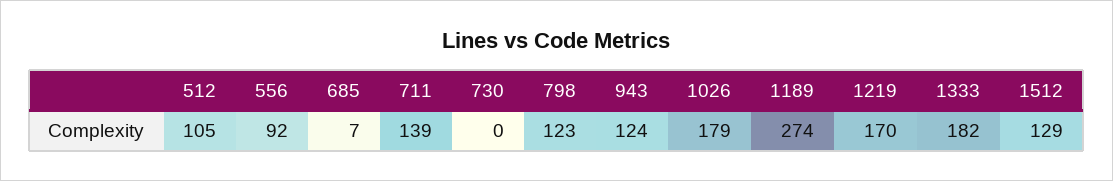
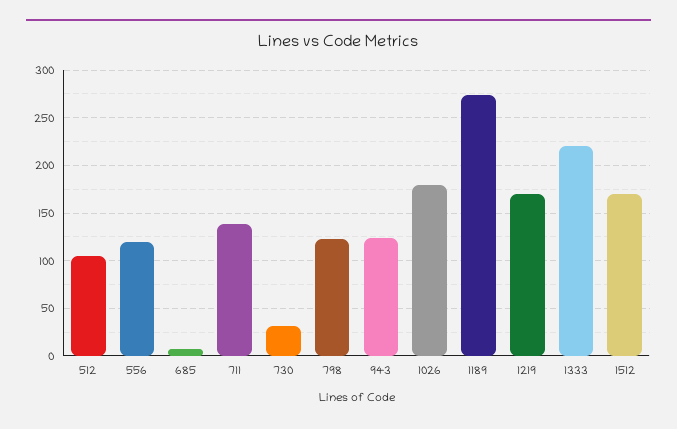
556: 92 -> 120
730: 0 -> 30
1333: 182 -> 220
1512: 129 -> 170

